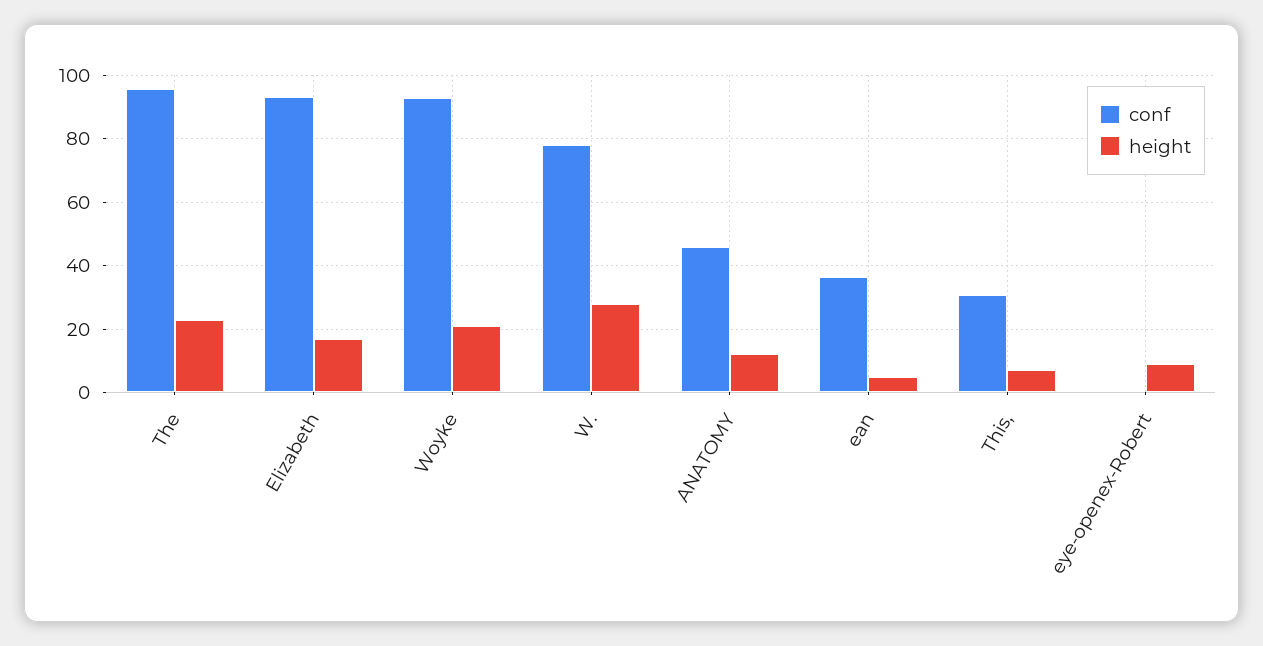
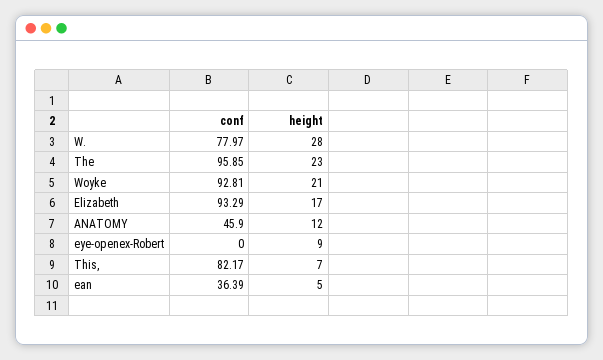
conf, This,: 30 -> 82.17

